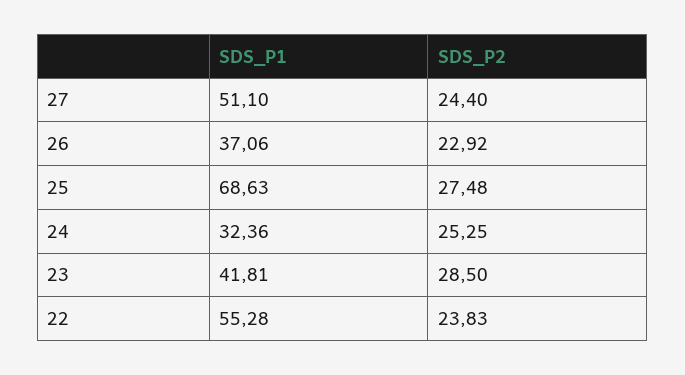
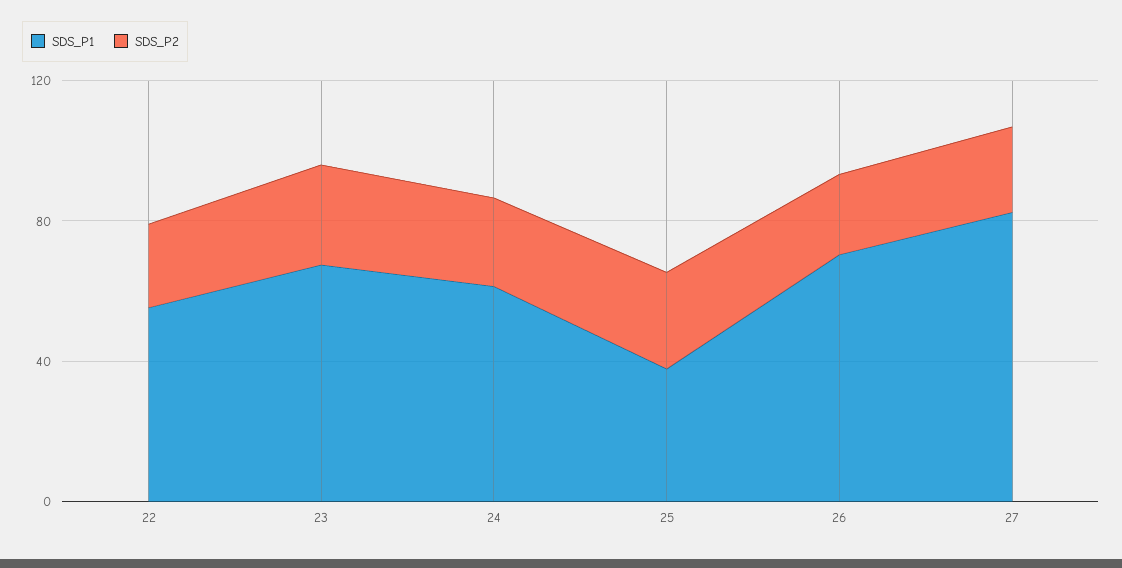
SDS_P1, 27: 51.1 -> 80
SDS_P1, 26: 37.06 -> 70
SDS_P1, 25: 68.63 -> 40
SDS_P1, 24: 32.36 -> 60
SDS_P1, 23: 41.81 -> 70

